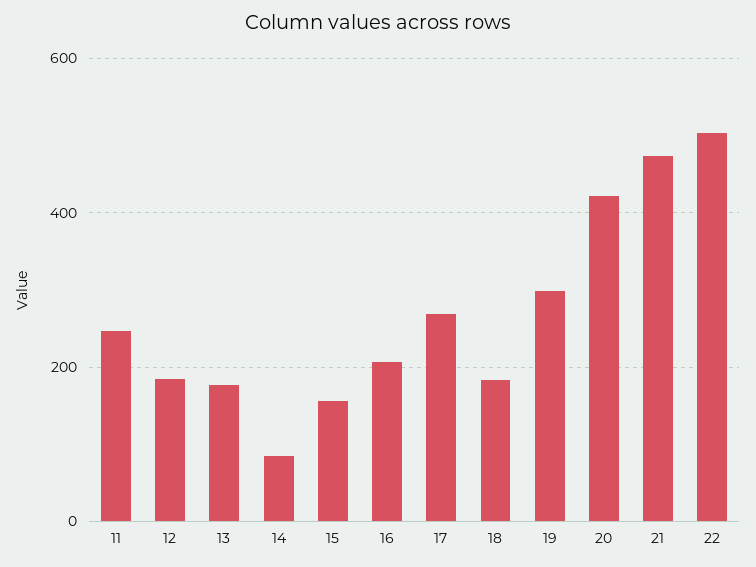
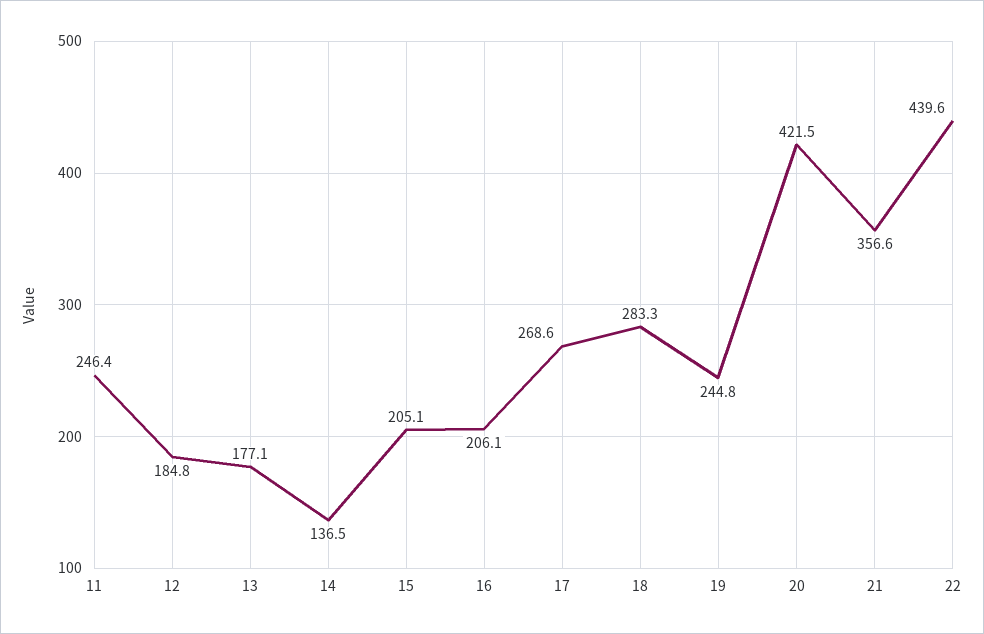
14: 80 -> 136.5
15: 160 -> 205.1
18: 180 -> 283.3
19: 300 -> 244.8
21: 480 -> 356.6
22: 500 -> 439.6

